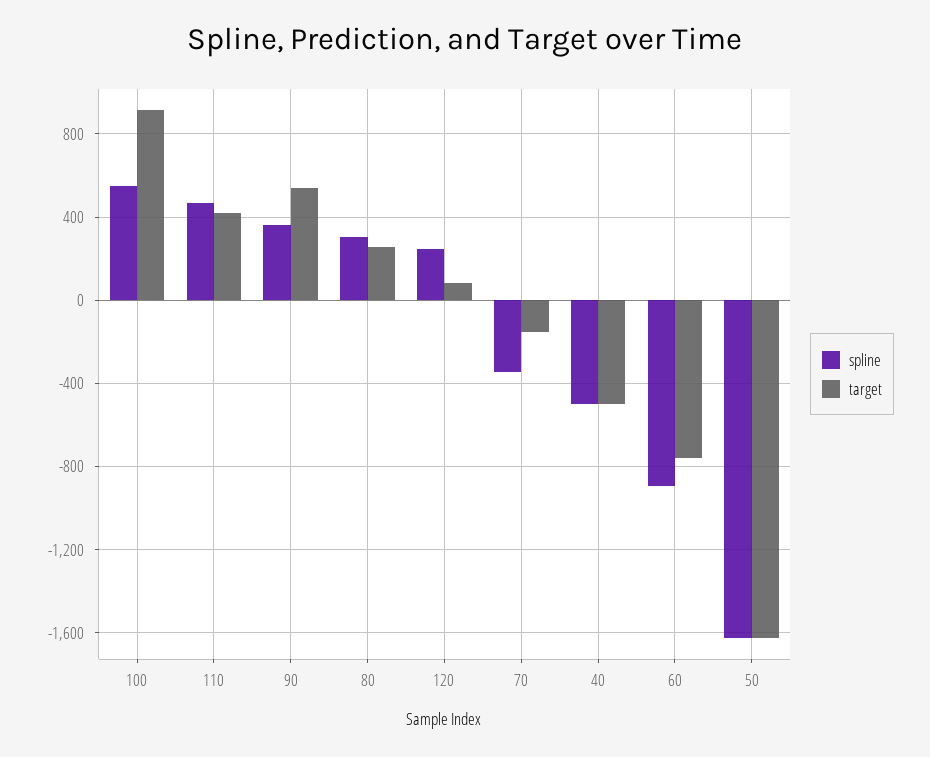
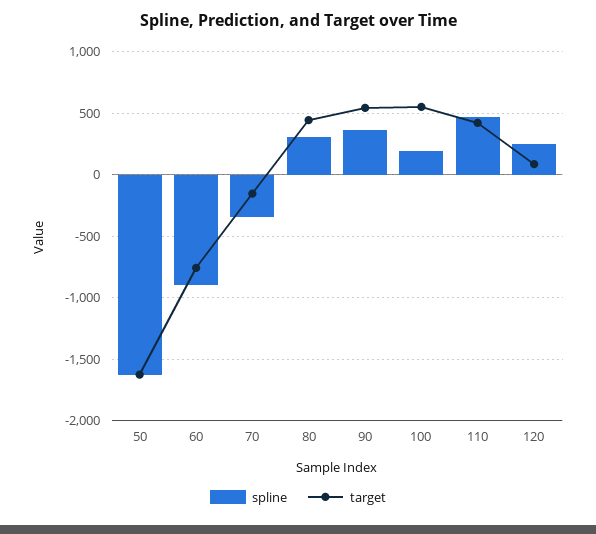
spline, 100: 550 -> 200
target, 100: 900 -> 550
target, 80: 250 -> 450
spline, 40: -500 -> none
target, 40: -500 -> none

